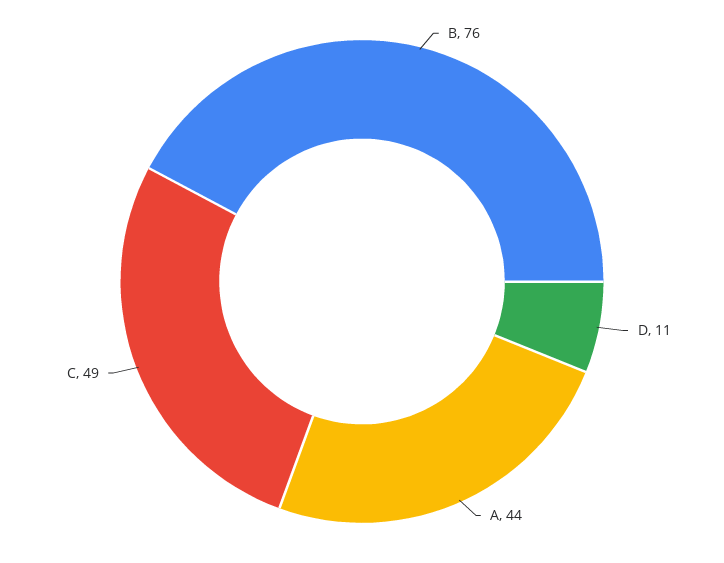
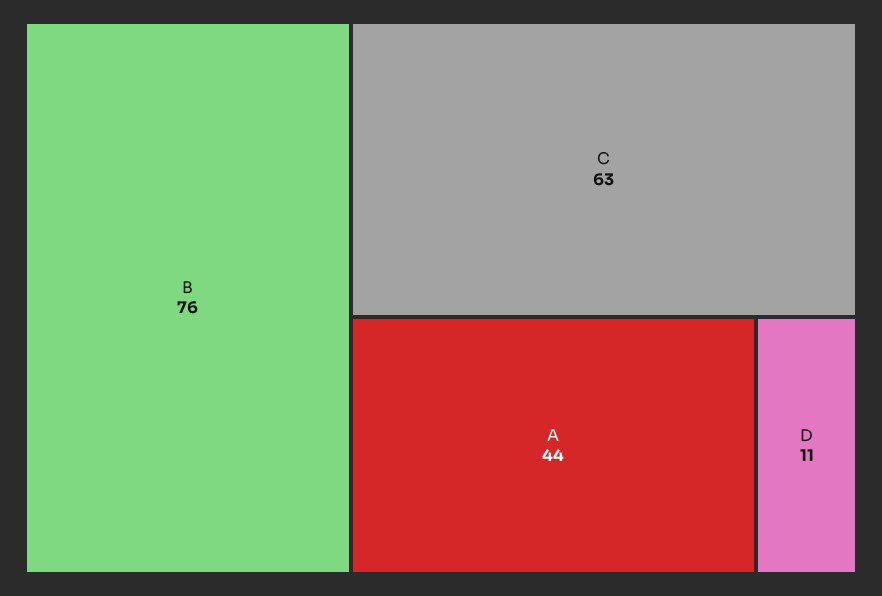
C: 49 -> 63

